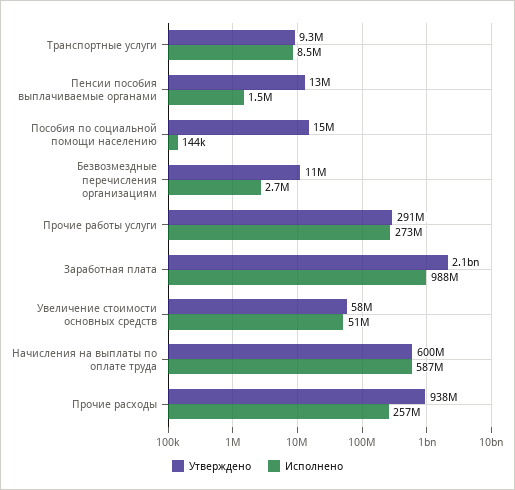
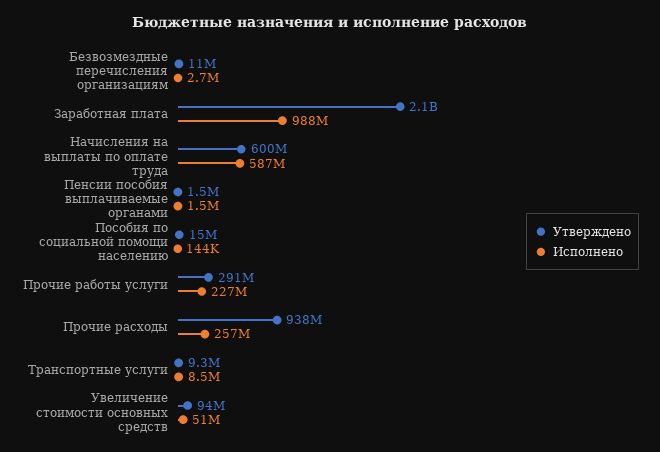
Утверждено, Пенсии пособия выплачиваемые органами: 13000000 -> 1500000
Исполнено, Прочие работы услуги: 273000000 -> 227000000
Утверждено, Увеличение стоимости основных средств: 58000000 -> 94000000

